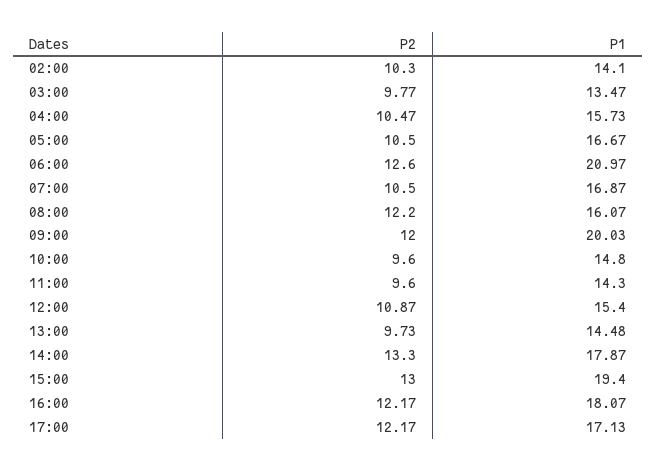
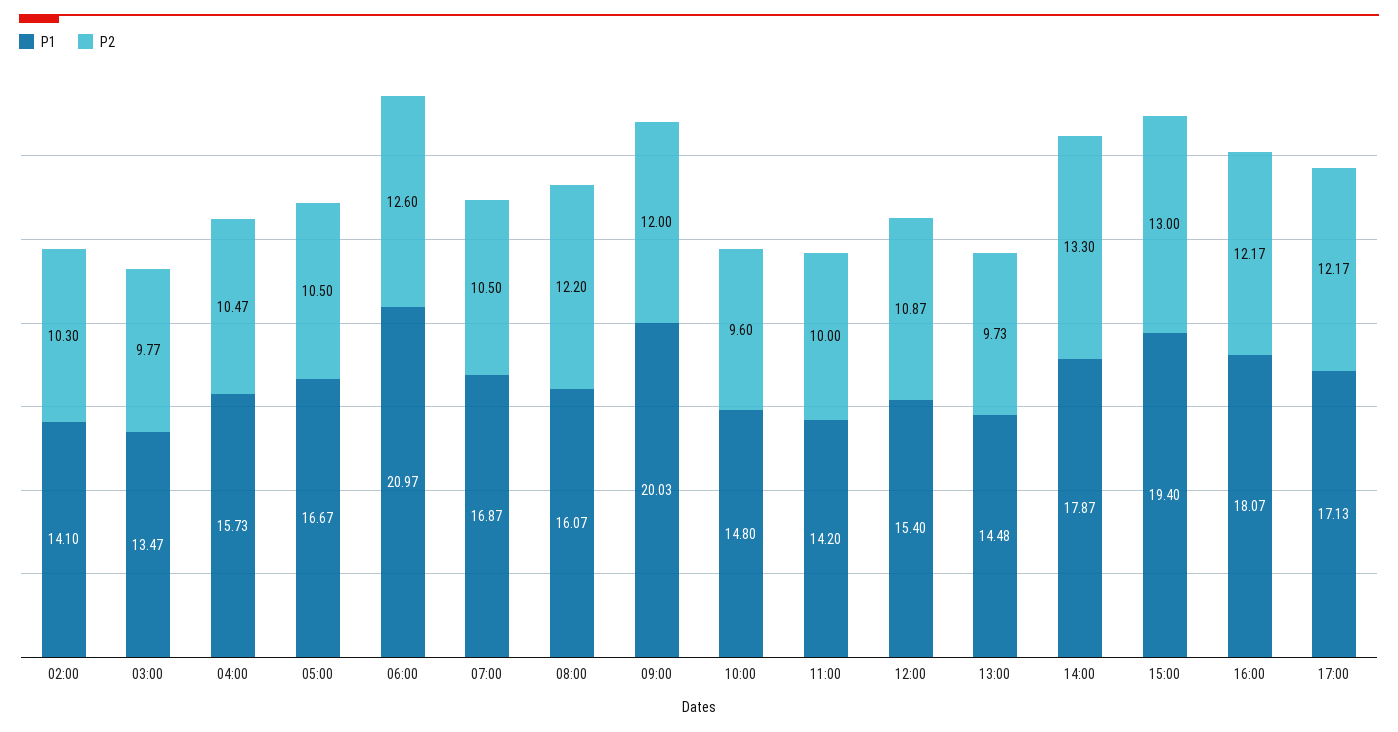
P2, 11:00: 9.6 -> 10
P1, 11:00: 14.3 -> 14.2

